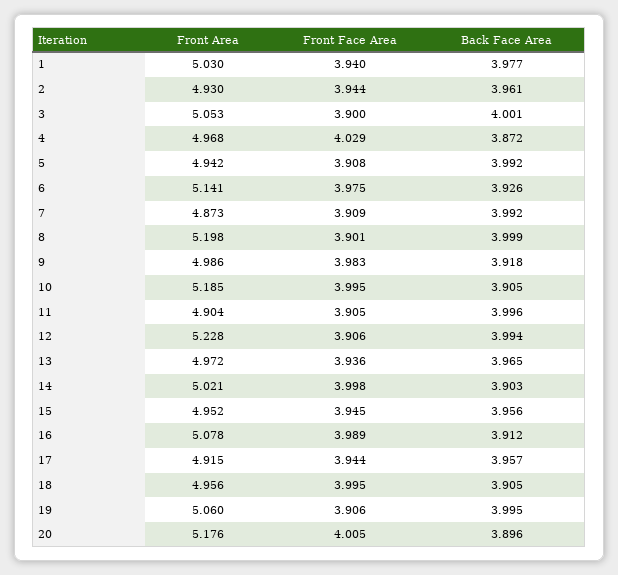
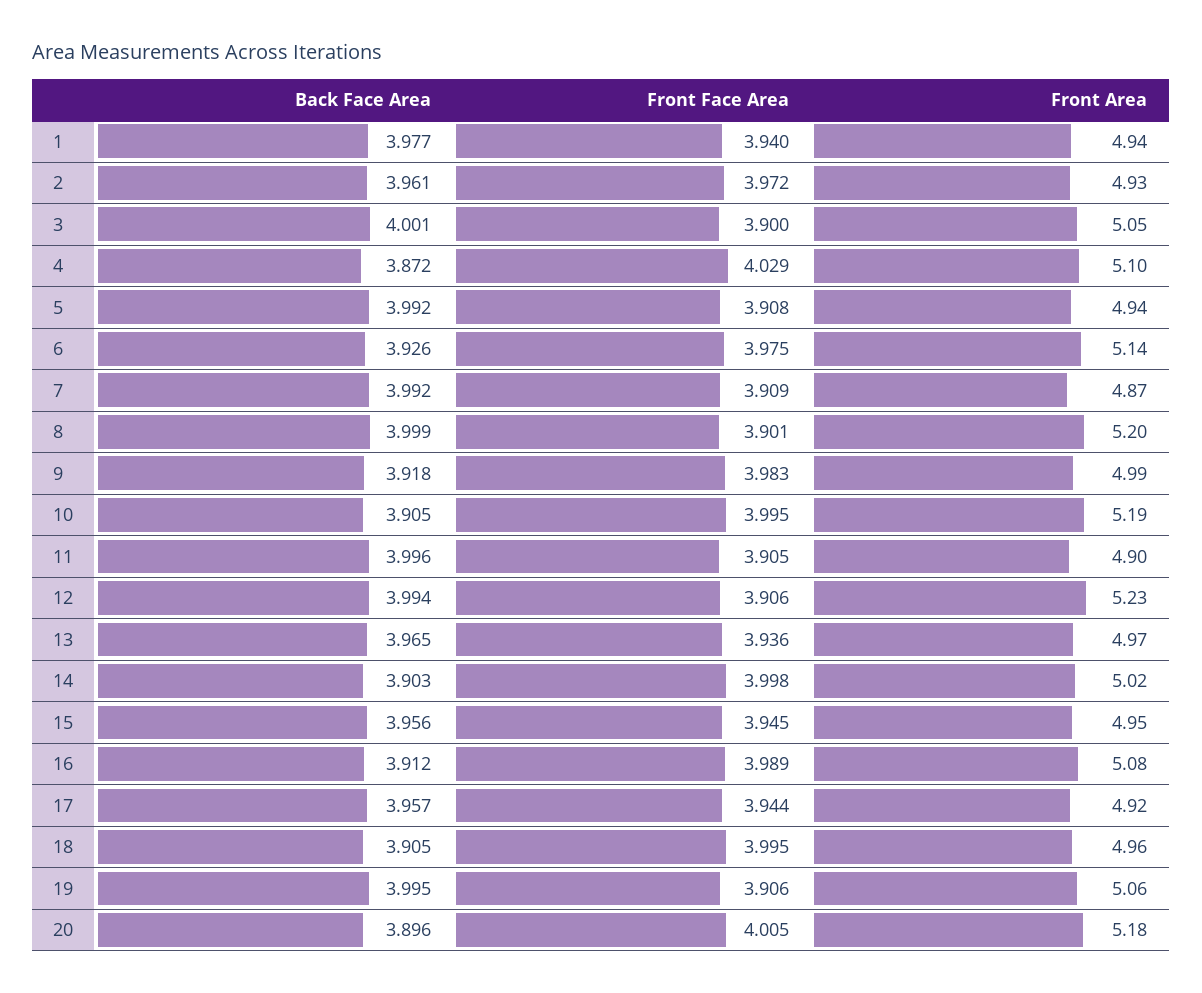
Front Area, 1: 5.03 -> 4.94
Front Face Area, 2: 3.944 -> 3.972
Front Area, 4: 4.968 -> 5.1

